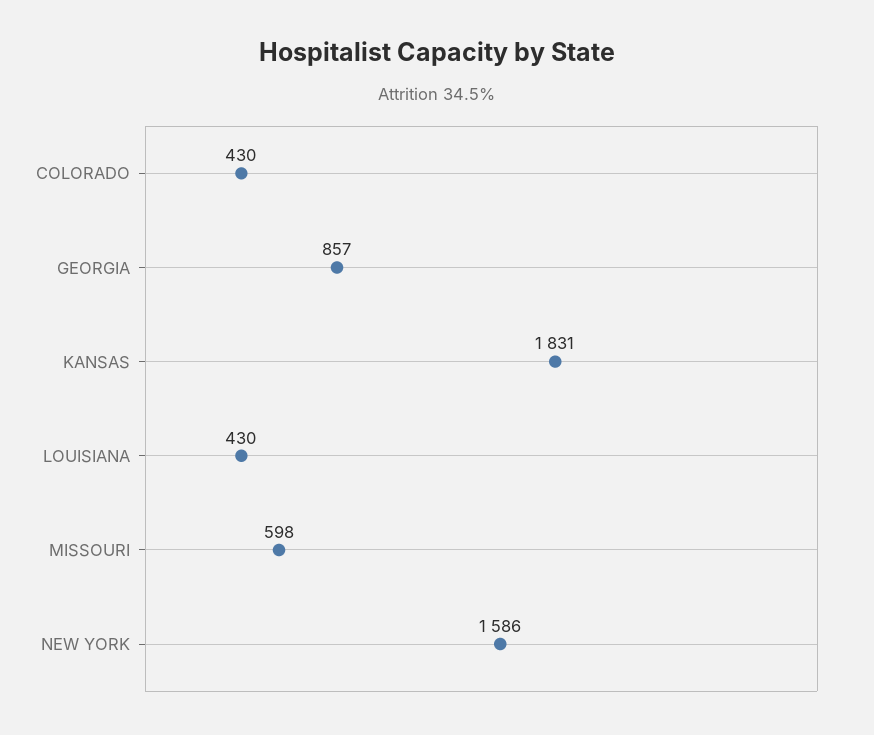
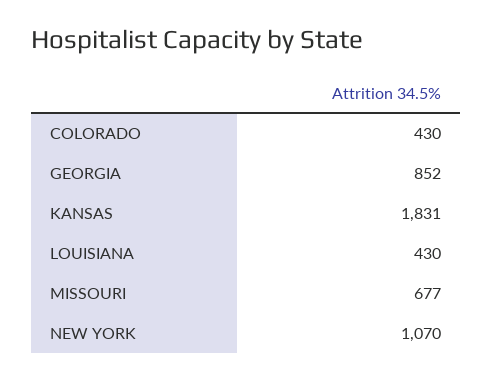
GEORGIA: 857 -> 852
MISSOURI: 598 -> 677
NEW YORK: 1586 -> 1070

